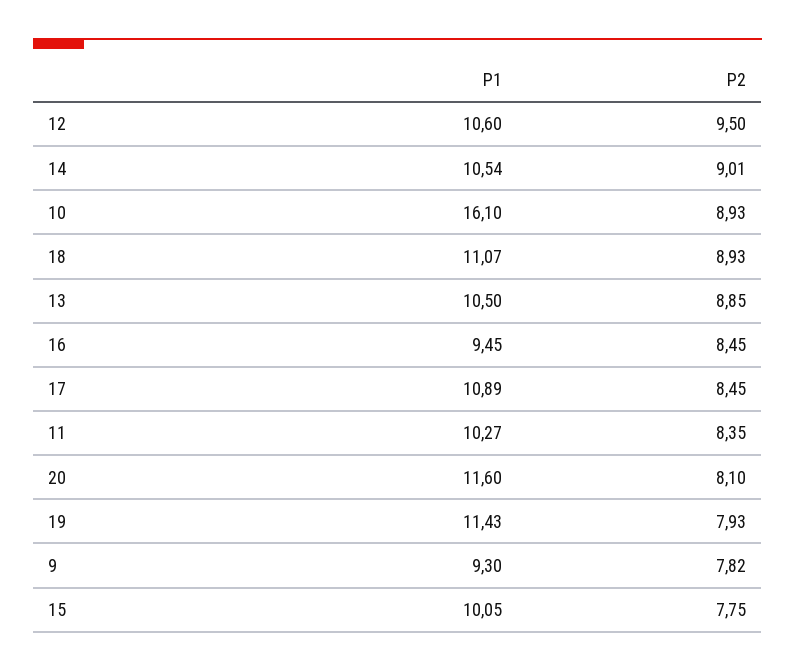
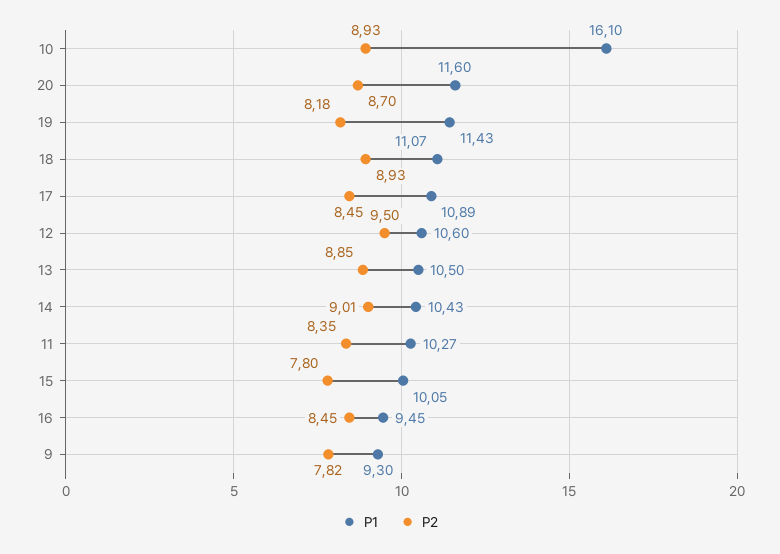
P1, 14: 10.54 -> 10.43
P2, 20: 8.1 -> 8.7
P2, 19: 7.93 -> 8.18
P2, 15: 7.75 -> 7.8

